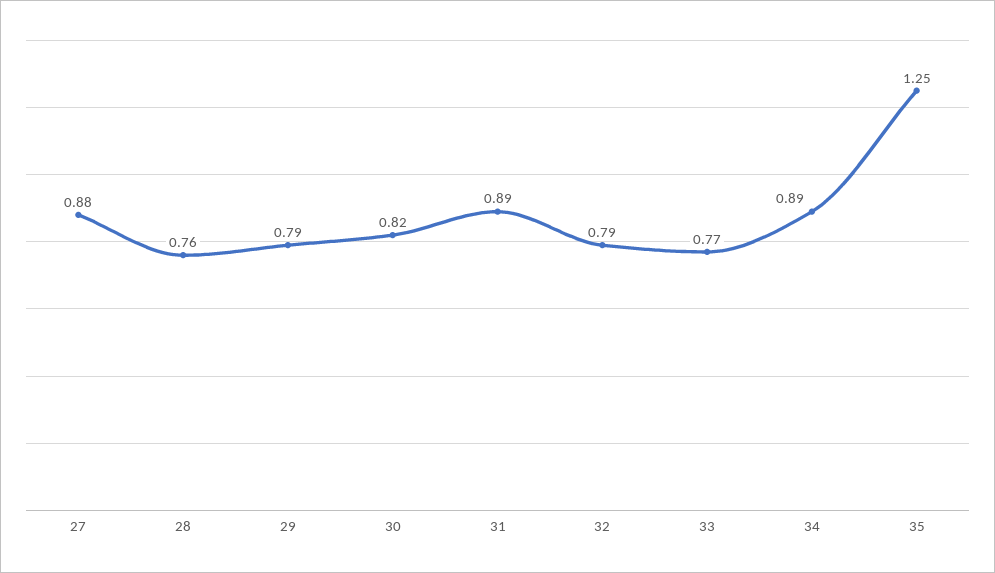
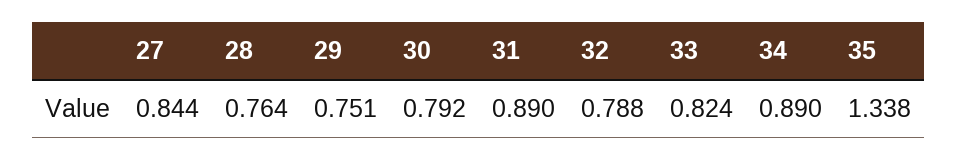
27: 0.88 -> 0.844
29: 0.79 -> 0.751
30: 0.82 -> 0.792
33: 0.77 -> 0.824
35: 1.25 -> 1.338

